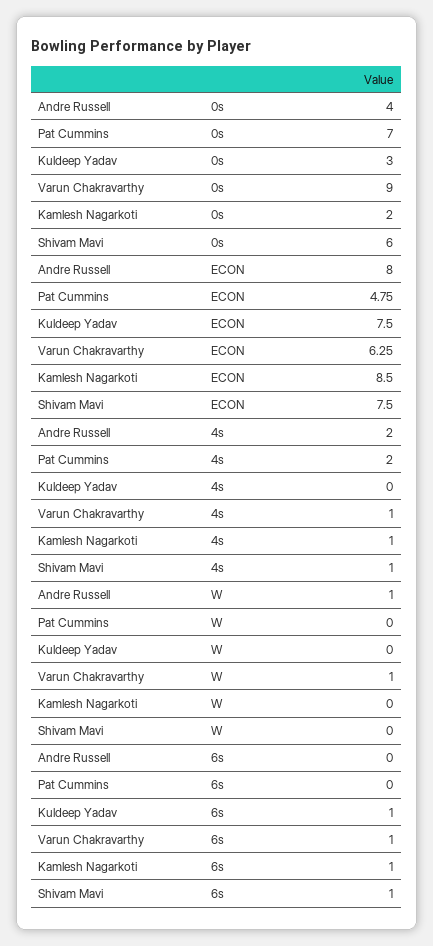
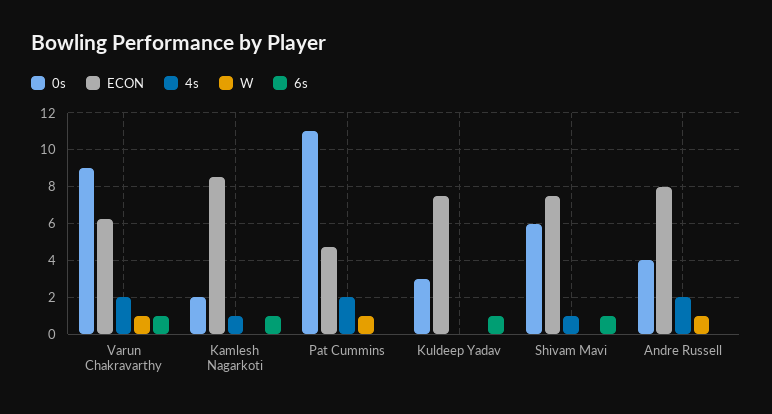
0s, Pat Cummins: 7 -> 11
4s, Varun Chakravarthy: 1 -> 2
W, Pat Cummins: 0 -> 1

